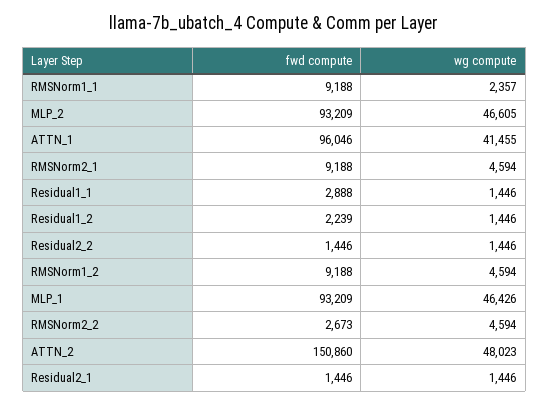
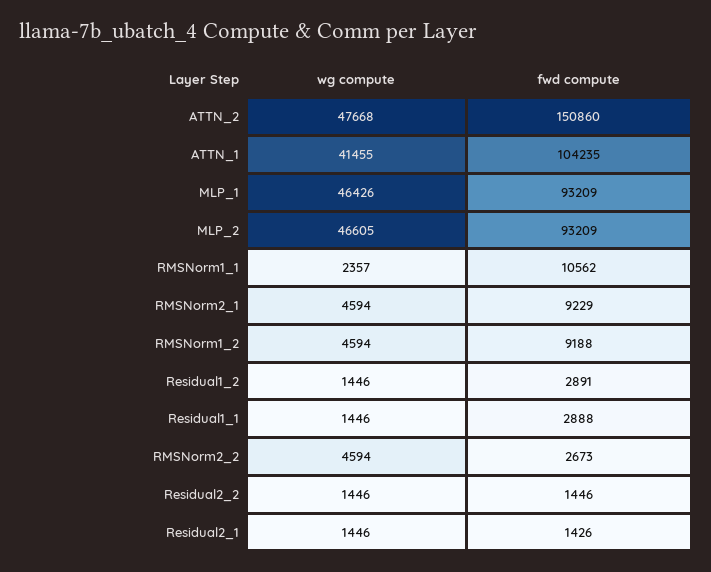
fwd compute, RMSNorm1_1: 9188 -> 10562
fwd compute, ATTN_1: 96046 -> 104235
fwd compute, RMSNorm2_1: 9188 -> 9229
fwd compute, Residual1_2: 2239 -> 2891
wg compute, ATTN_2: 48023 -> 47668
fwd compute, Residual2_1: 1446 -> 1426

